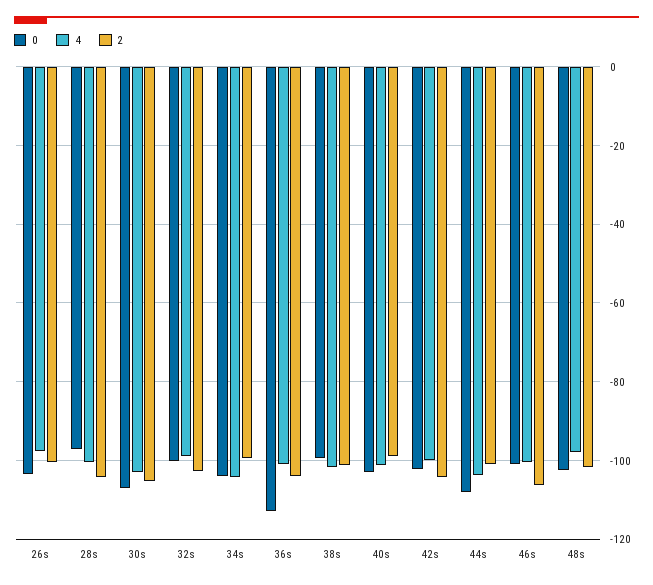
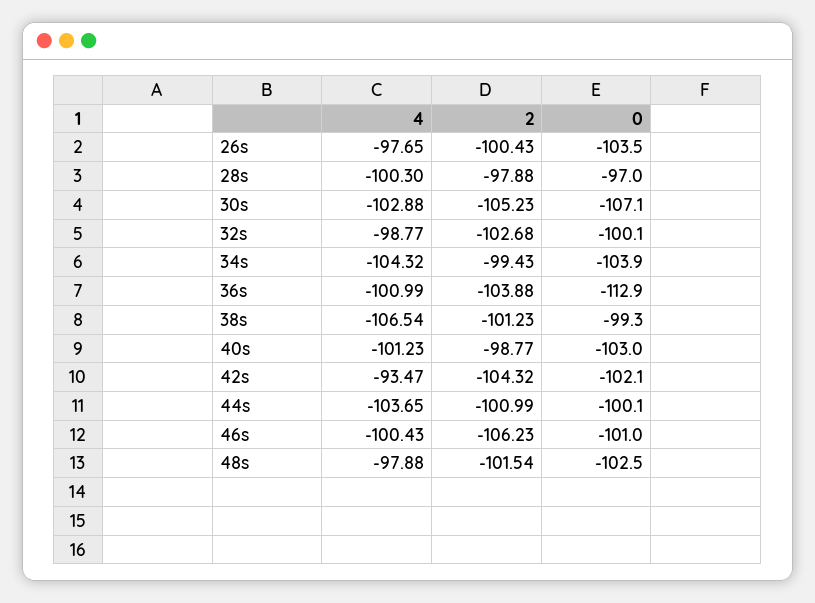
2, 28s: -104 -> -97.88
4, 38s: -102 -> -106.54
4, 42s: -100 -> -93.47
0, 44s: -108 -> -100.1

